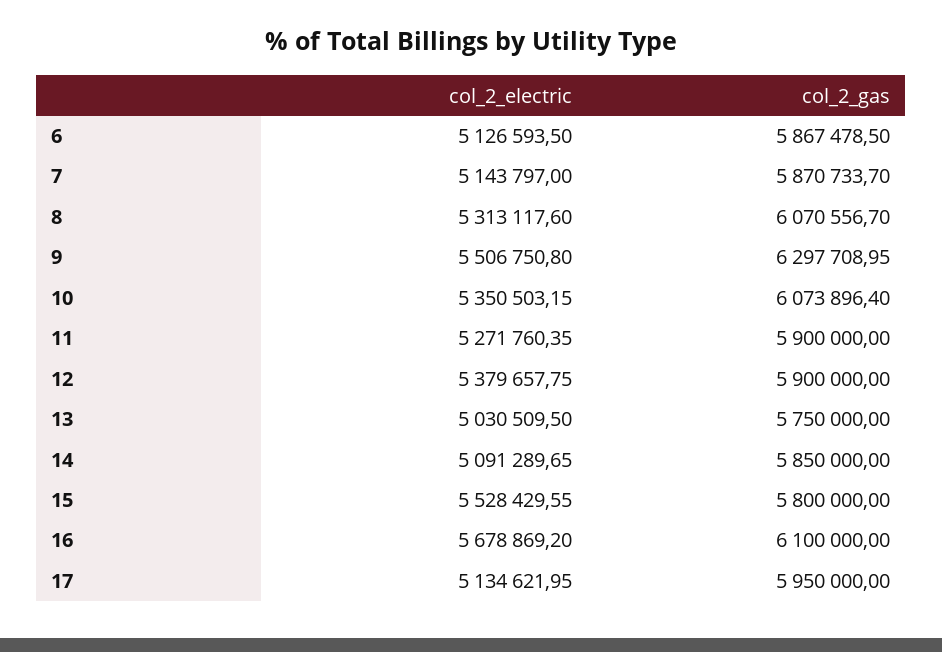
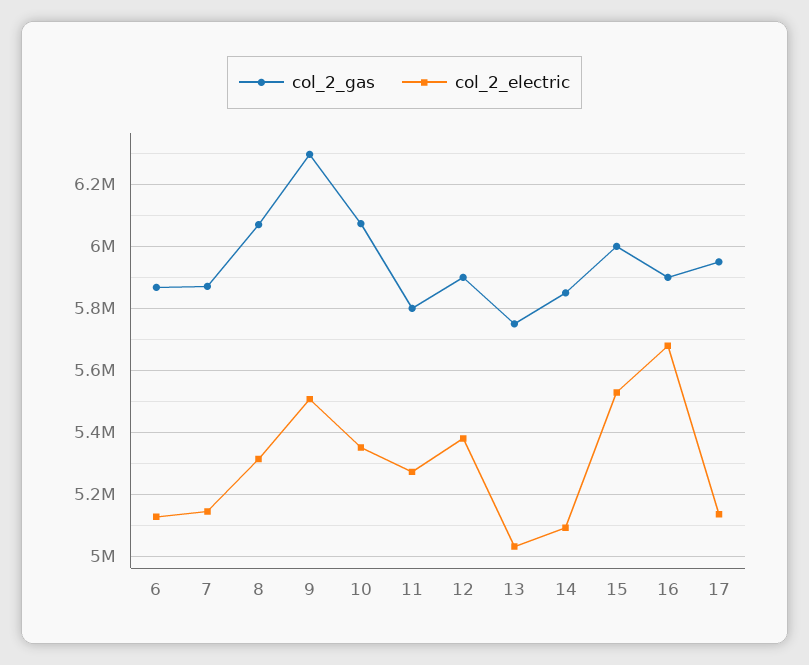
col_2_gas, 11: 5900000 -> 5800000
col_2_gas, 15: 5800000 -> 6000000
col_2_gas, 16: 6100000 -> 5900000

